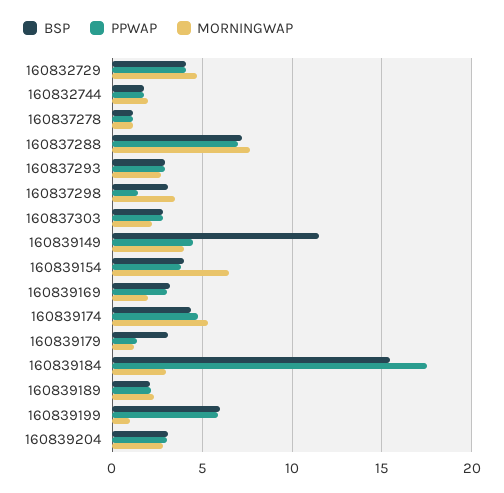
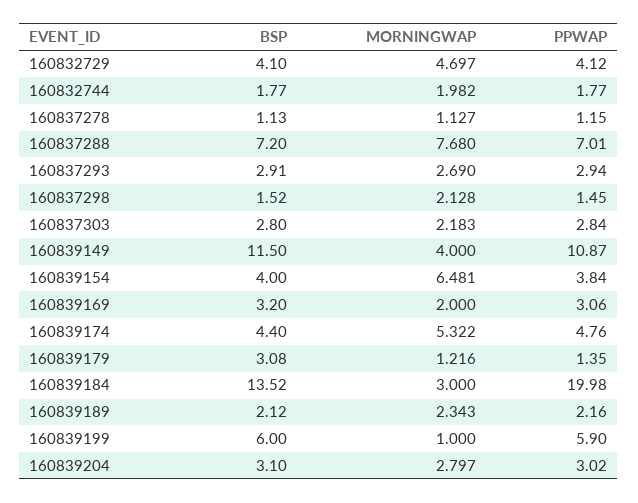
BSP, 160837298: 3 -> 1.52
MORNINGWAP, 160837298: 3.5 -> 2.128
PPWAP, 160839149: 4.5 -> 10.87
BSP, 160839184: 15.5 -> 13.52
PPWAP, 160839184: 17.5 -> 19.98

